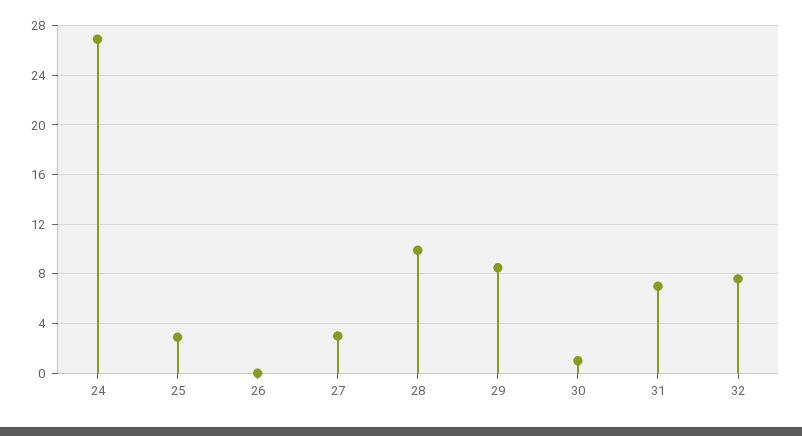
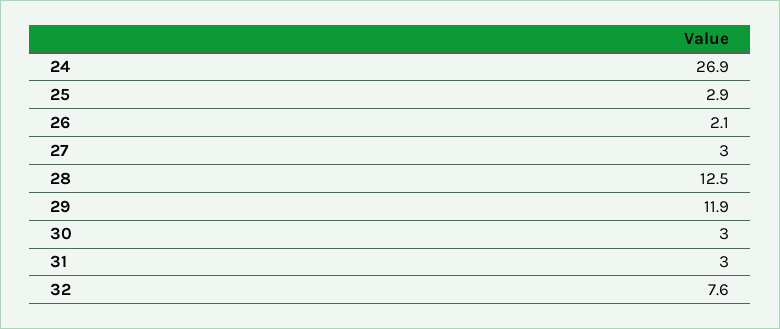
26: 0 -> 2.1
28: 10 -> 12.5
29: 8.5 -> 11.9
30: 1 -> 3
31: 7 -> 3

